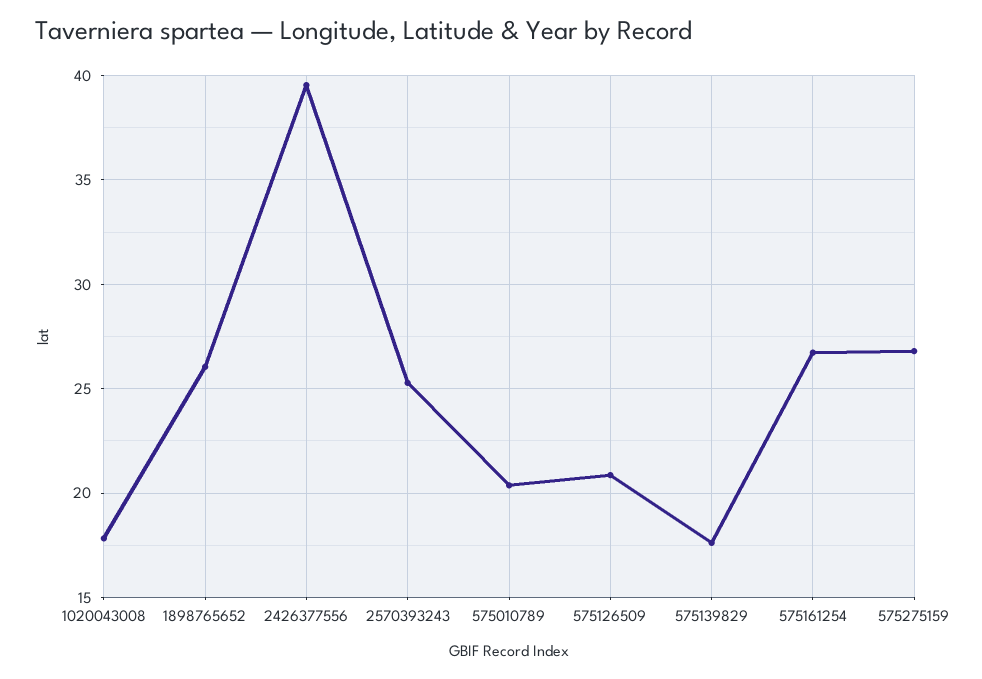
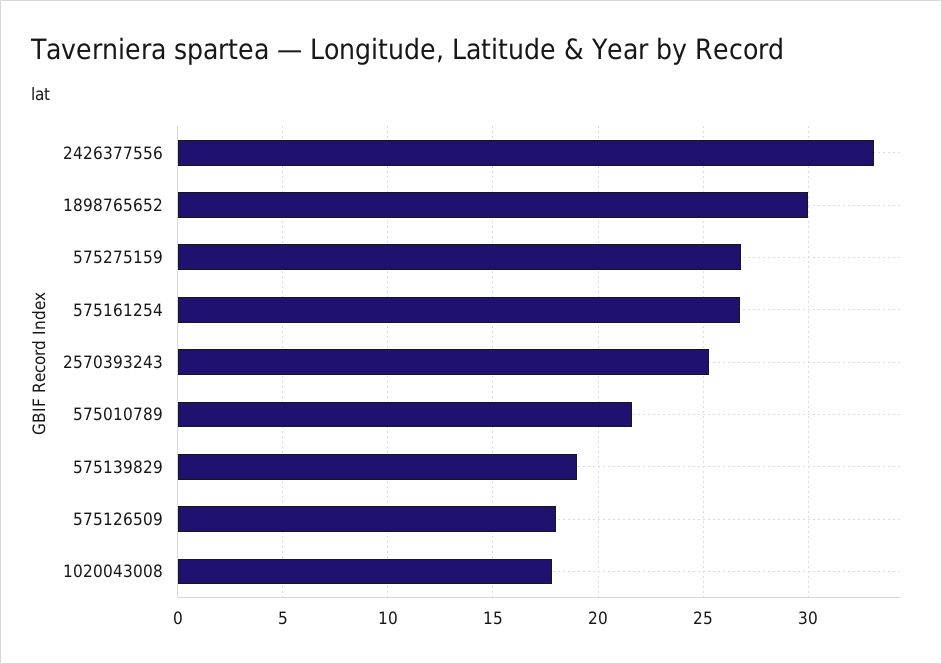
1898765652: 26 -> 30
2426377556: 39.5 -> 33
575010789: 20.5 -> 21.5
575126509: 21 -> 18
575139829: 17.5 -> 19

